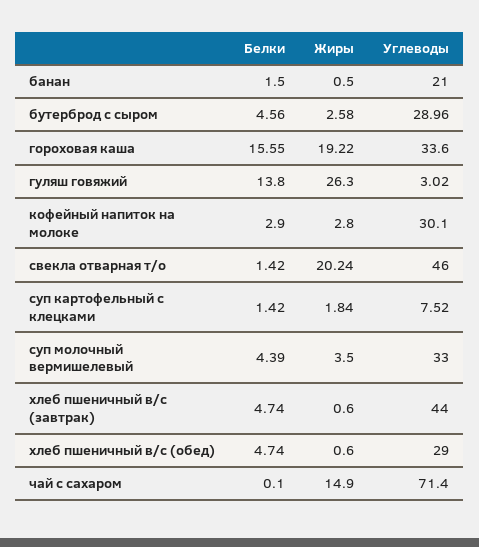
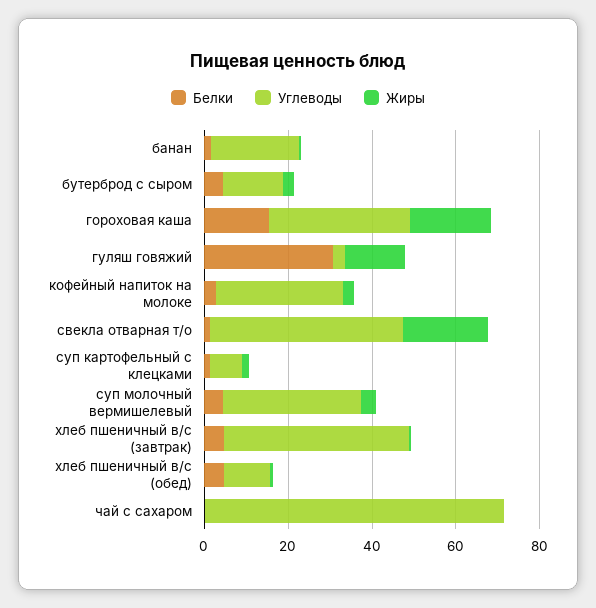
Углеводы, бутерброд с сыром: 28.96 -> 15
Белки, гуляш говяжий: 13.8 -> 30
Жиры, гуляш говяжий: 26.3 -> 15
Углеводы, хлеб пшеничный в/с (обед): 29 -> 10
Жиры, чай с сахаром: 14.9 -> 0

